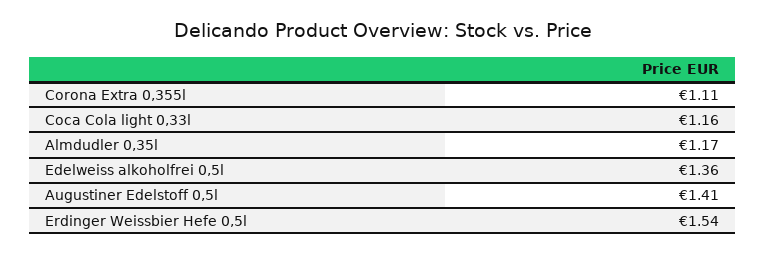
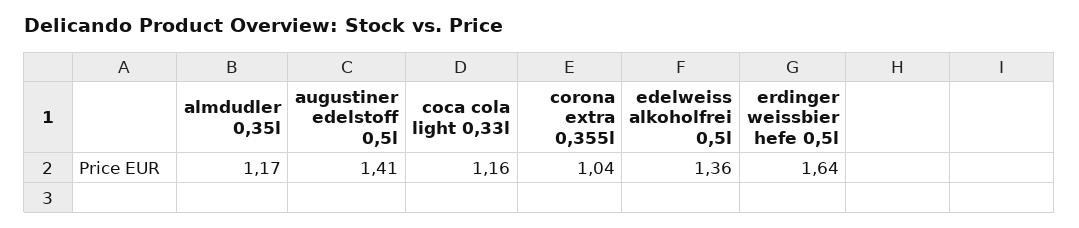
Corona Extra 0,355l: 1.11 -> 1.04
Erdinger Weissbier Hefe 0,5l: 1.54 -> 1.64

